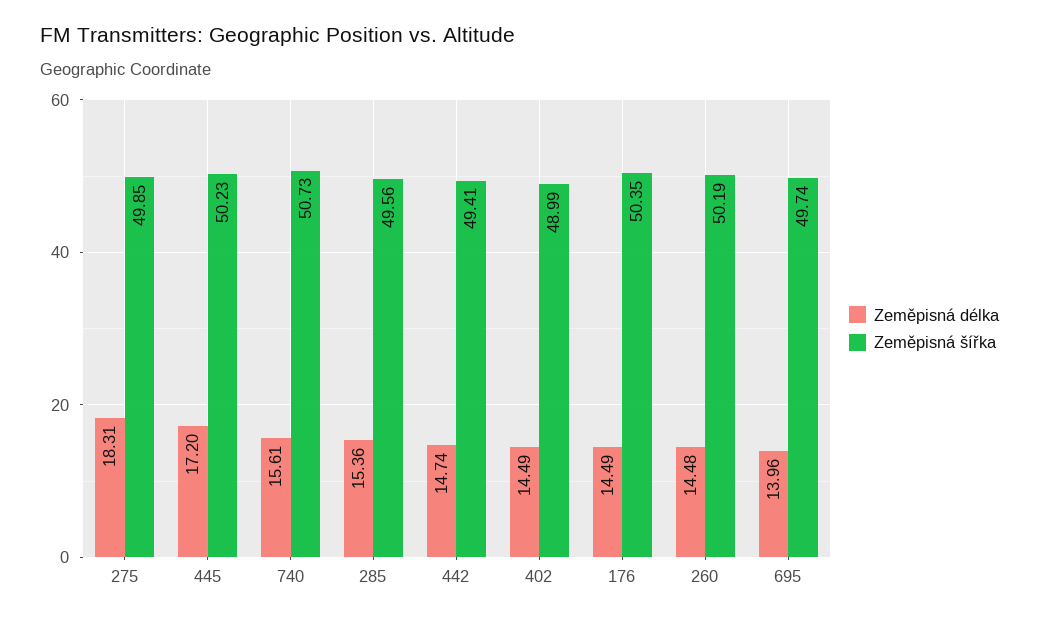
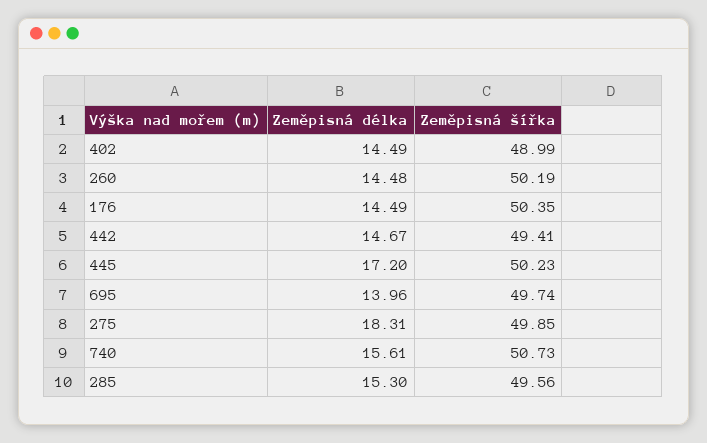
Zeměpisná délka, 285: 15.36 -> 15.3
Zeměpisná délka, 442: 14.74 -> 14.67

